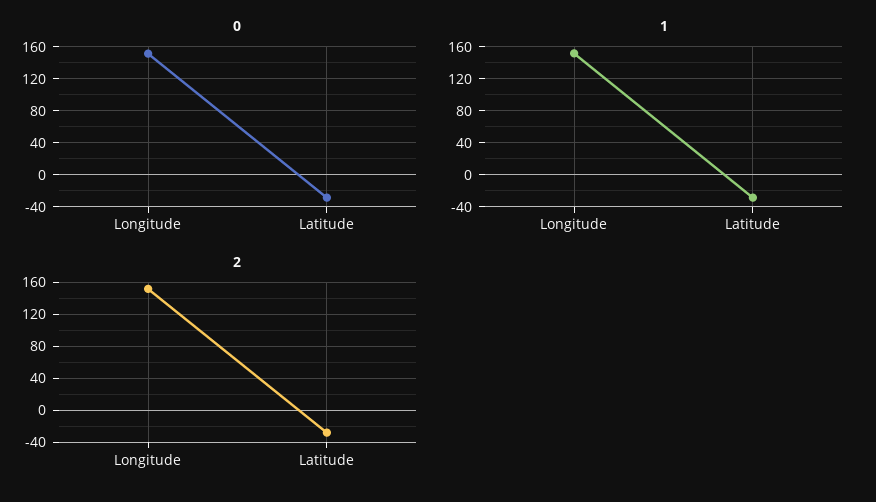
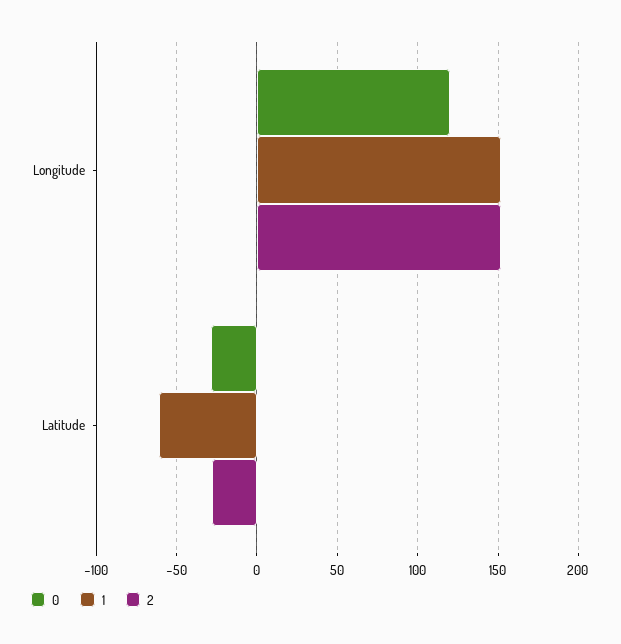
0, Longitude: 150 -> 120
1, Latitude: -30 -> -60

